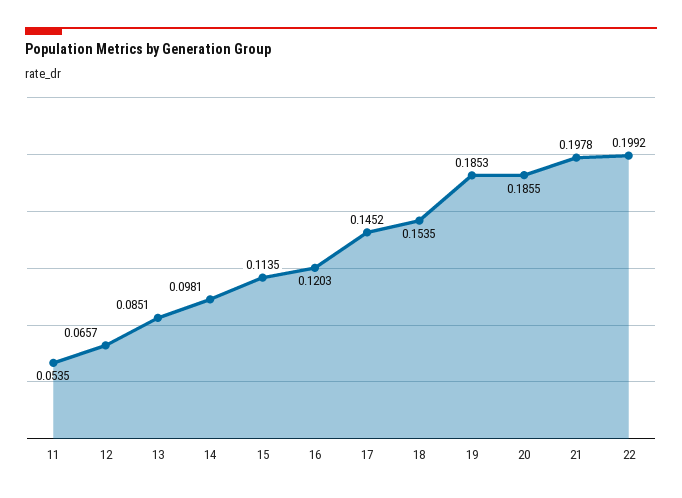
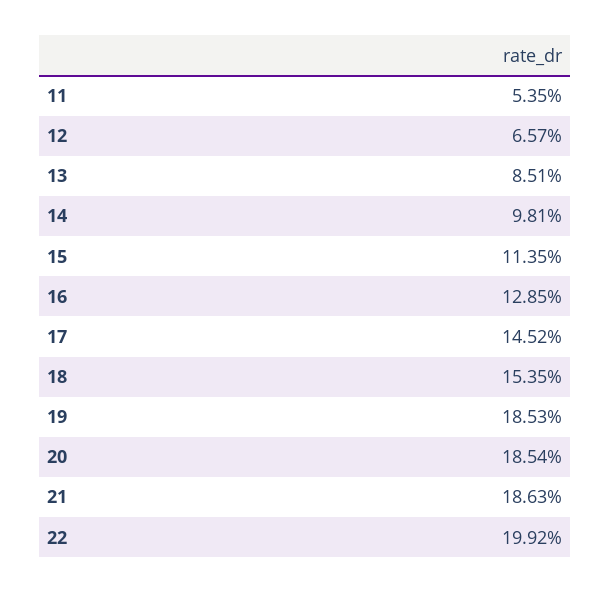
16: 0.1203 -> 0.1285
20: 0.1855 -> 0.1854
21: 0.1978 -> 0.1863

